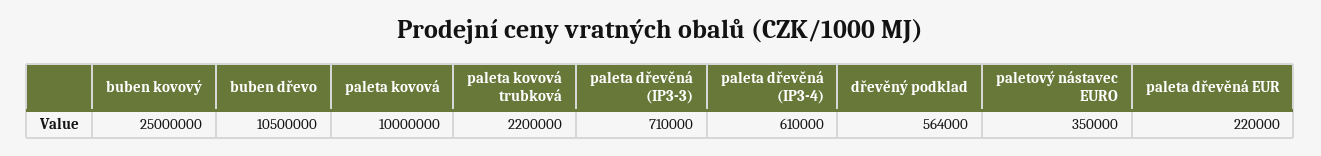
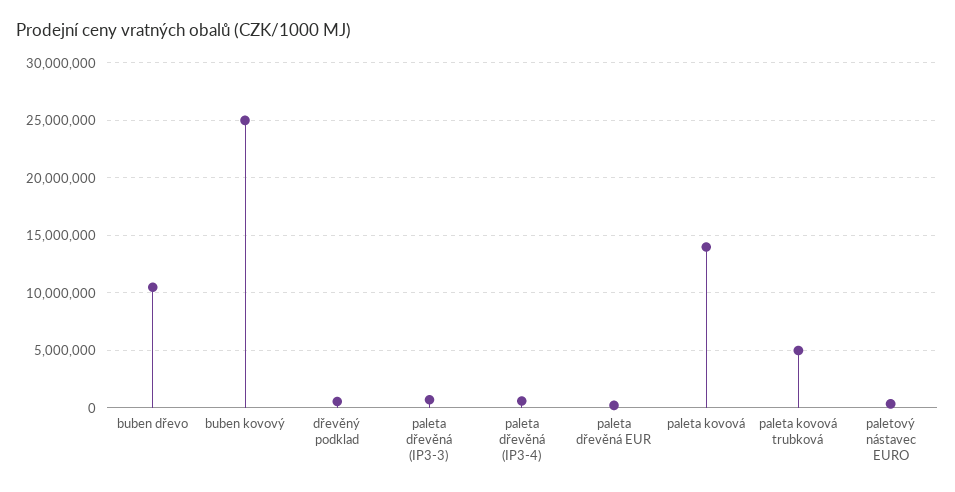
paleta kovová: 10000000 -> 14000000
paleta kovová trubková: 2200000 -> 5000000

